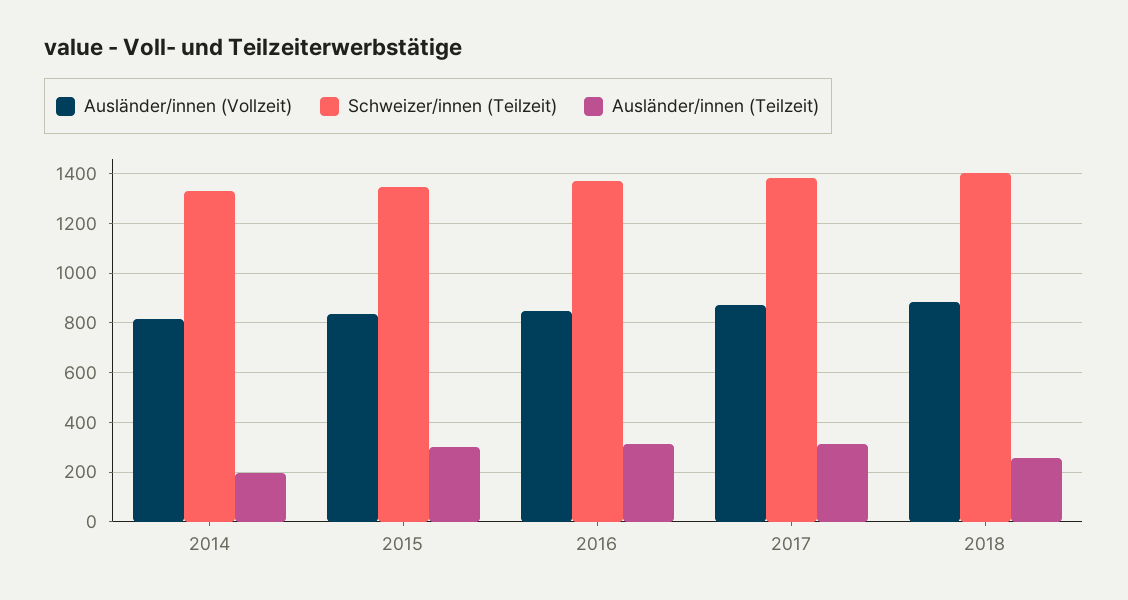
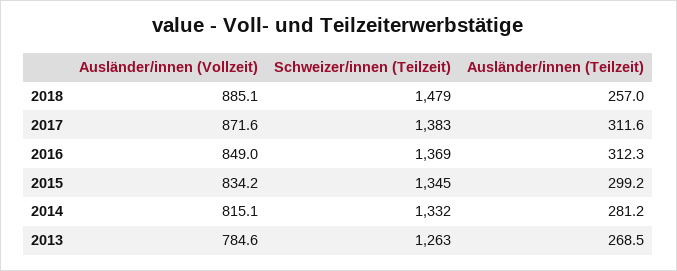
Ausländer/innen (Teilzeit), 2014: 200 -> 281.2
Schweizer/innen (Teilzeit), 2018: 1400 -> 1479
Ausländer/innen (Vollzeit), 2013: none -> 784.6
Schweizer/innen (Teilzeit), 2013: none -> 1263
Ausländer/innen (Teilzeit), 2013: none -> 268.5

